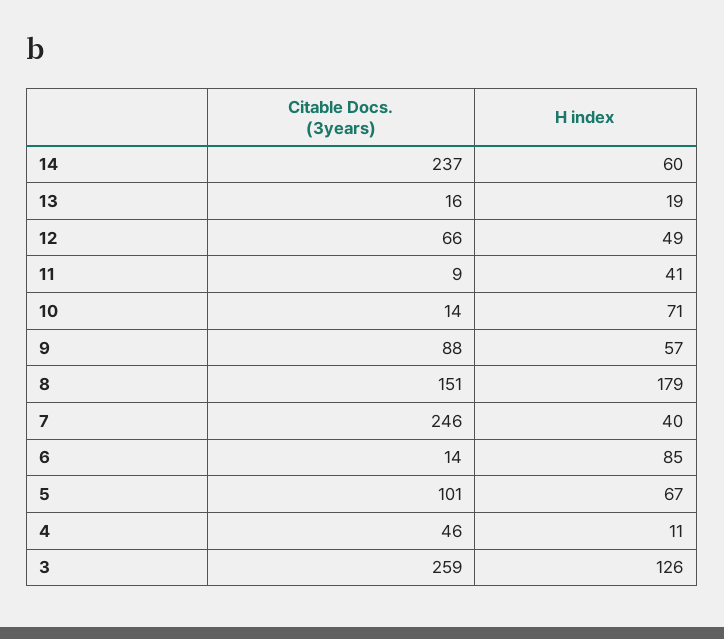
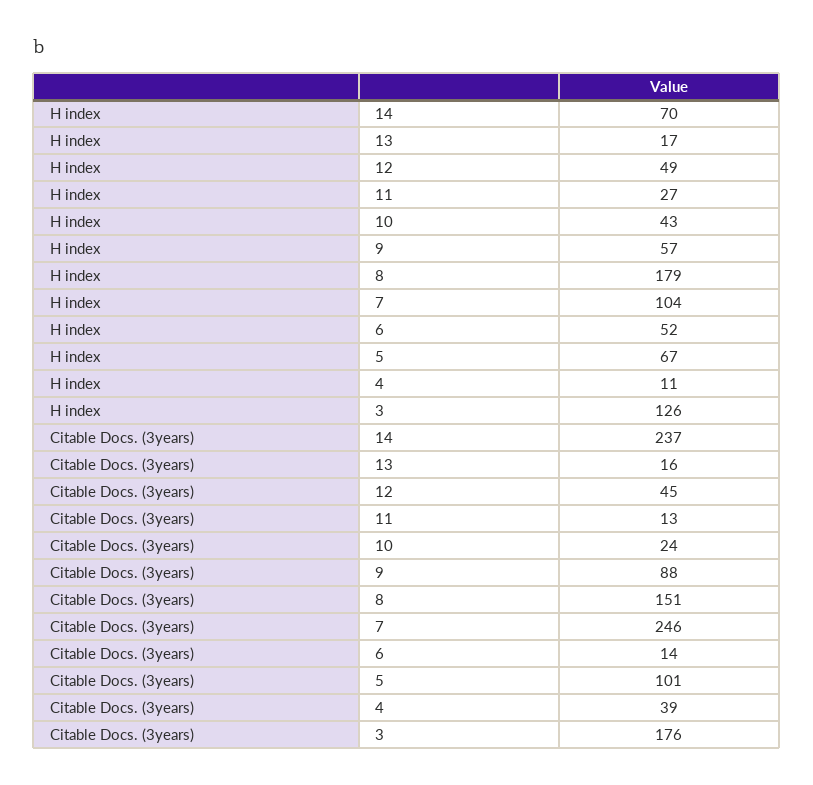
H index, 14: 60 -> 70
H index, 13: 19 -> 17
Citable Docs. (3years), 12: 66 -> 45
Citable Docs. (3years), 11: 9 -> 13
H index, 11: 41 -> 27
Citable Docs. (3years), 10: 14 -> 24
H index, 10: 71 -> 43
H index, 7: 40 -> 104
H index, 6: 85 -> 52
Citable Docs. (3years), 4: 46 -> 39
Citable Docs. (3years), 3: 259 -> 176

